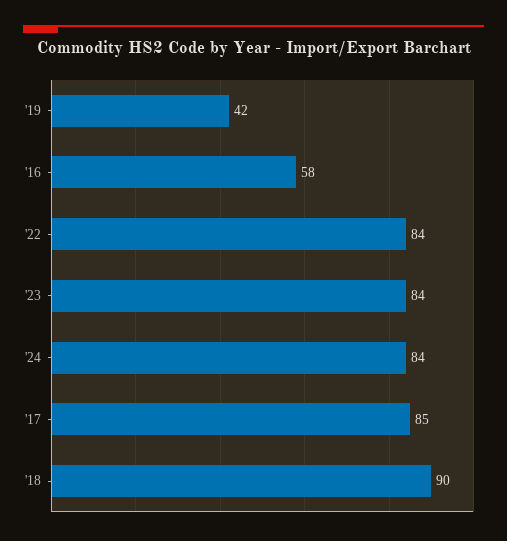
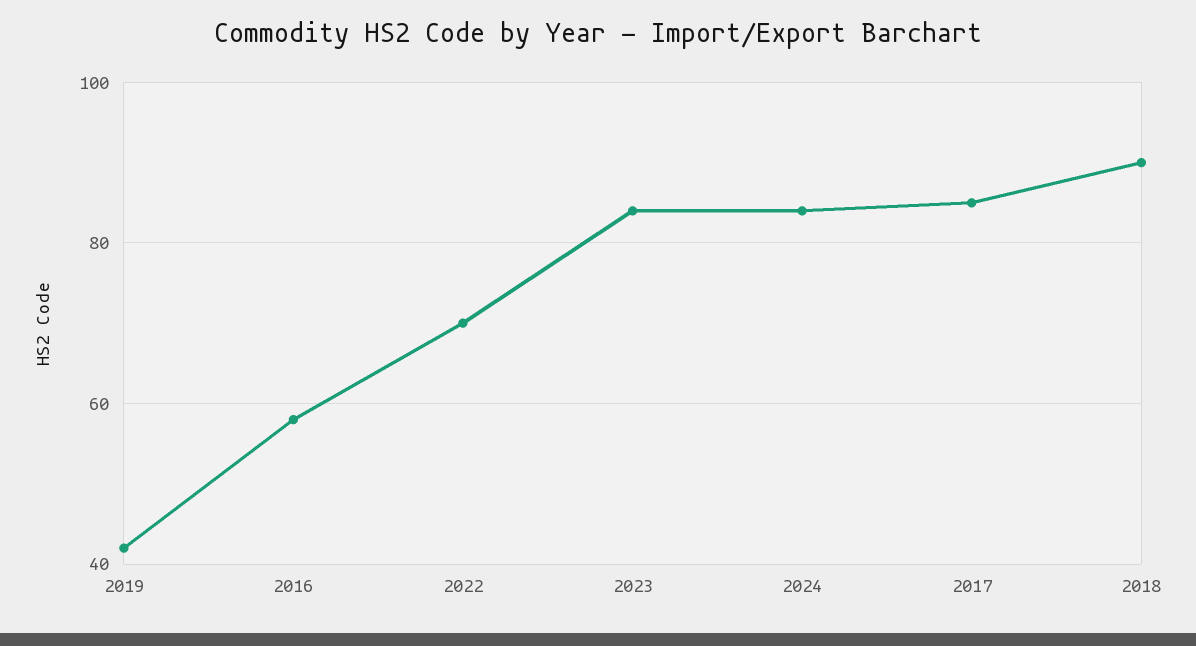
'22: 84 -> 70

